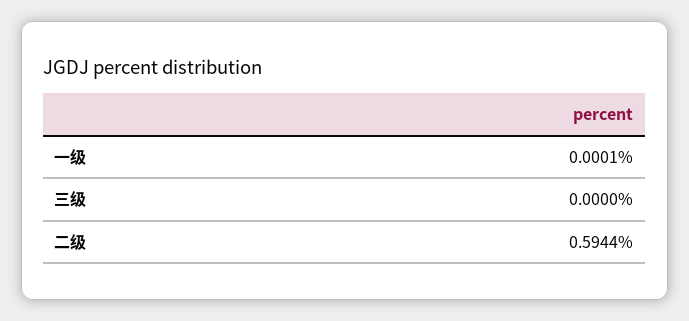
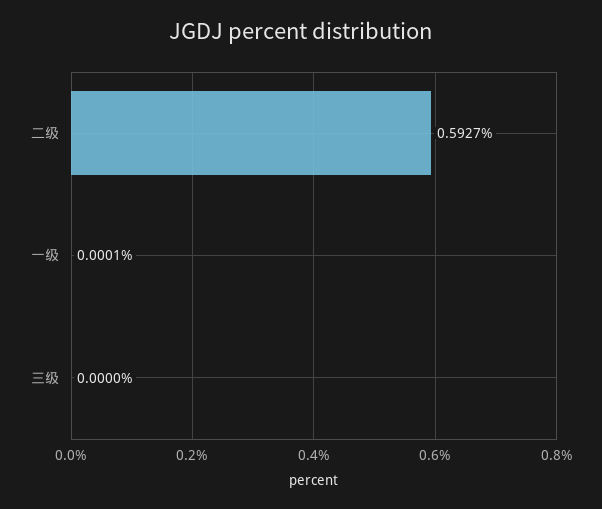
二级: 0.5944 -> 0.5927

